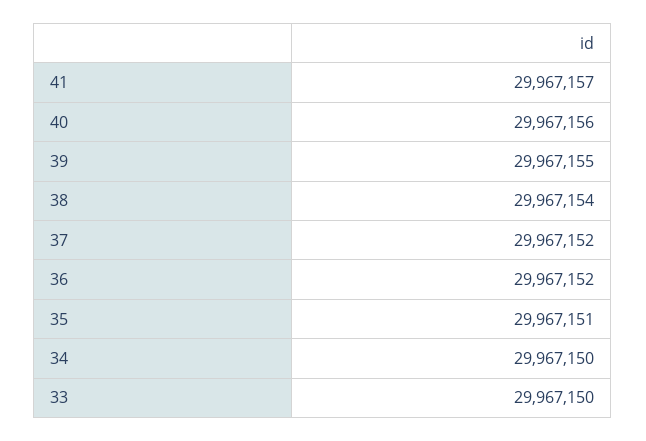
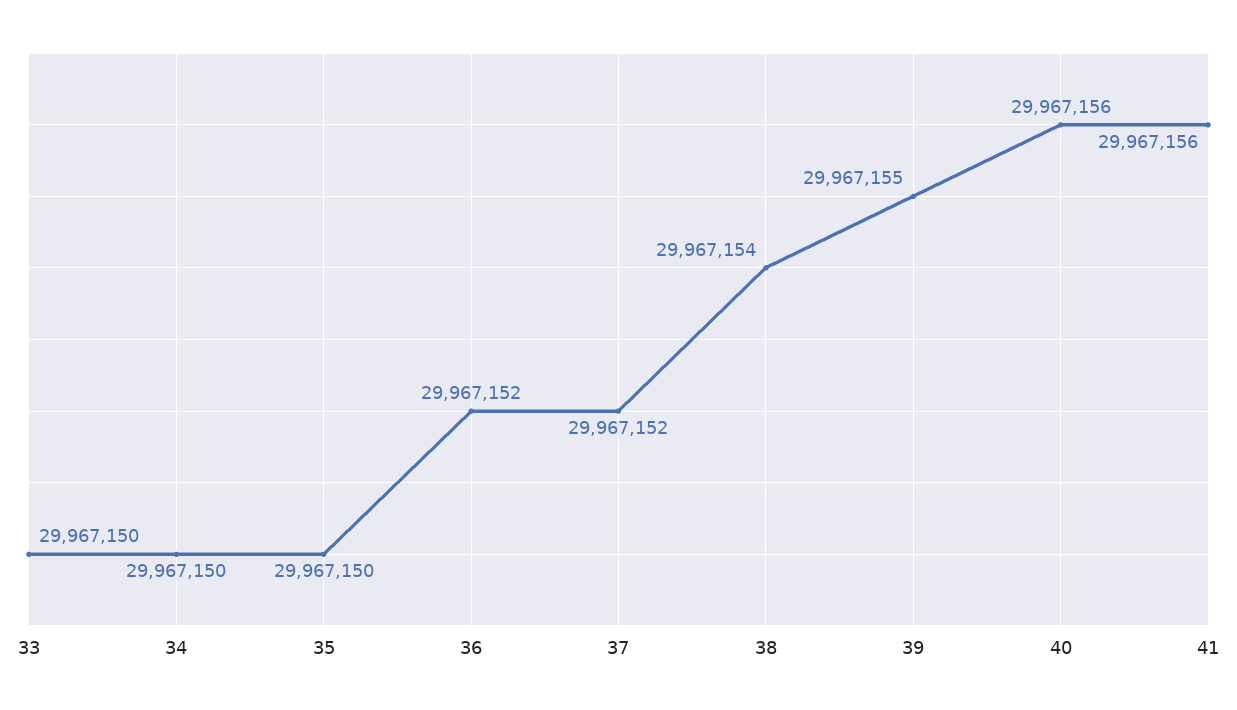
41: 29967157 -> 29967156
35: 29967151 -> 29967150

